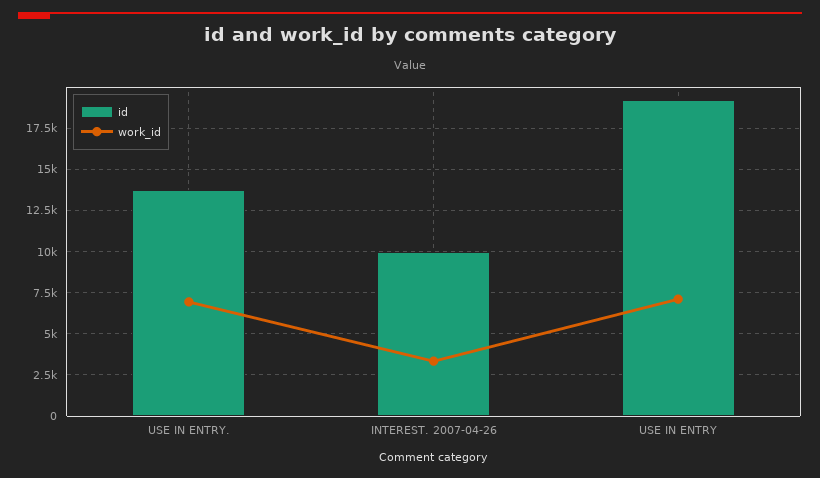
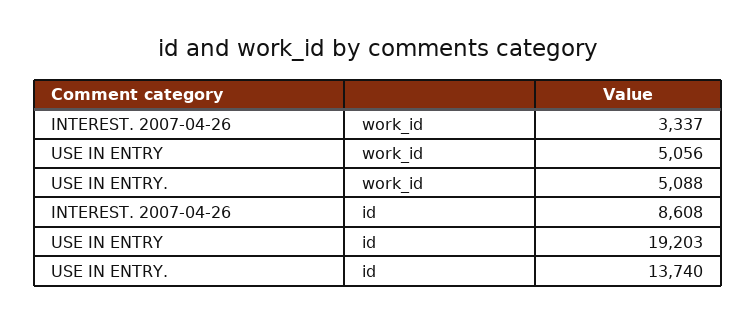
work_id, USE IN ENTRY.: 7000 -> 5088
id, INTEREST. 2007-04-26: 10000 -> 8608
work_id, USE IN ENTRY: 7000 -> 5056

